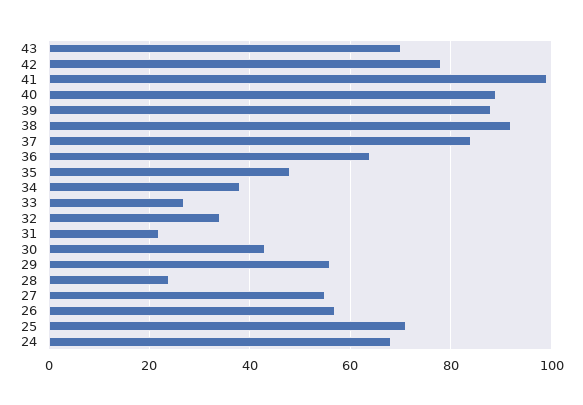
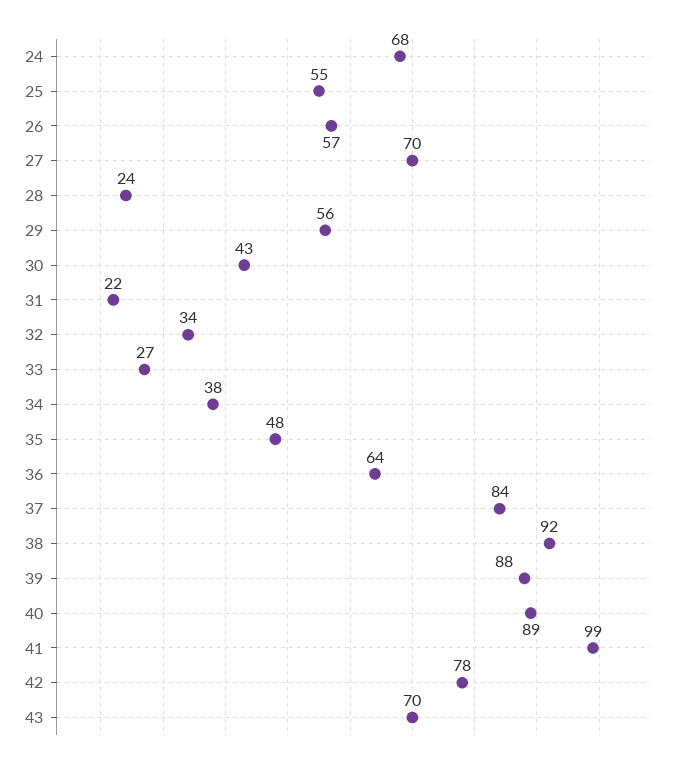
27: 55 -> 70
25: 70 -> 55

